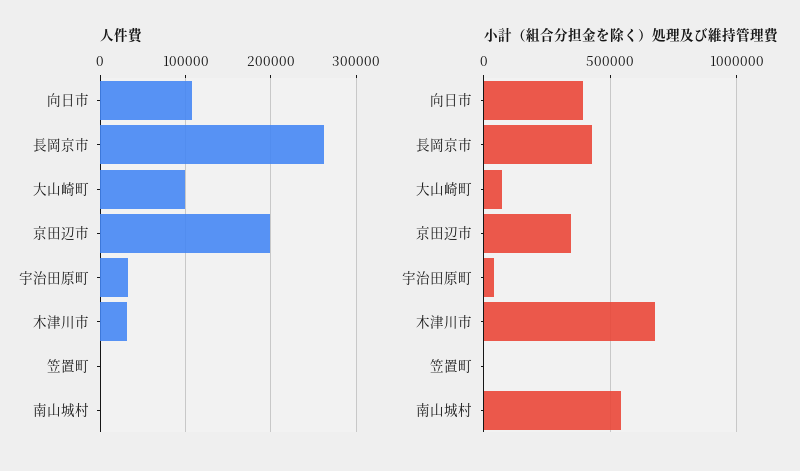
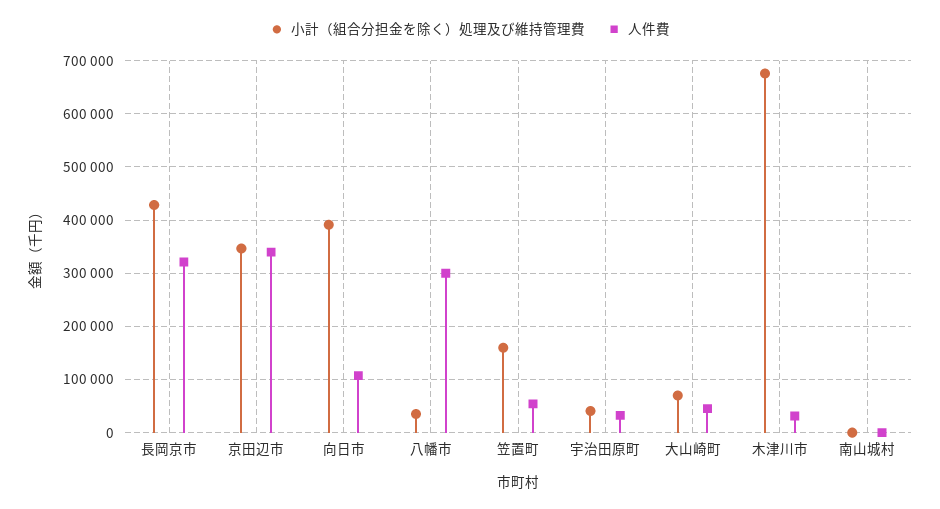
人件費, 長岡京市: 260000 -> 320000
人件費, 大山崎町: 100000 -> 40000
人件費, 京田辺市: 200000 -> 340000
人件費, 笠置町: 0 -> 60000
小計（組合分担金を除く）処理及び維持管理費, 笠置町: 0 -> 160000
小計（組合分担金を除く）処理及び維持管理費, 南山城村: 550000 -> 0
小計（組合分担金を除く）処理及び維持管理費, 八幡市: none -> 40000
人件費, 八幡市: none -> 300000

